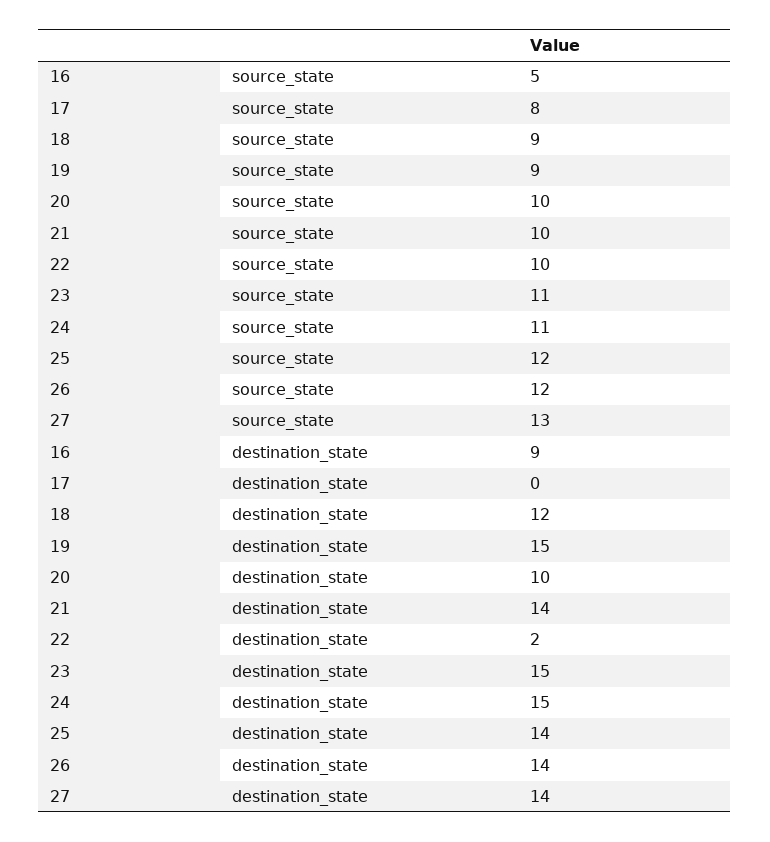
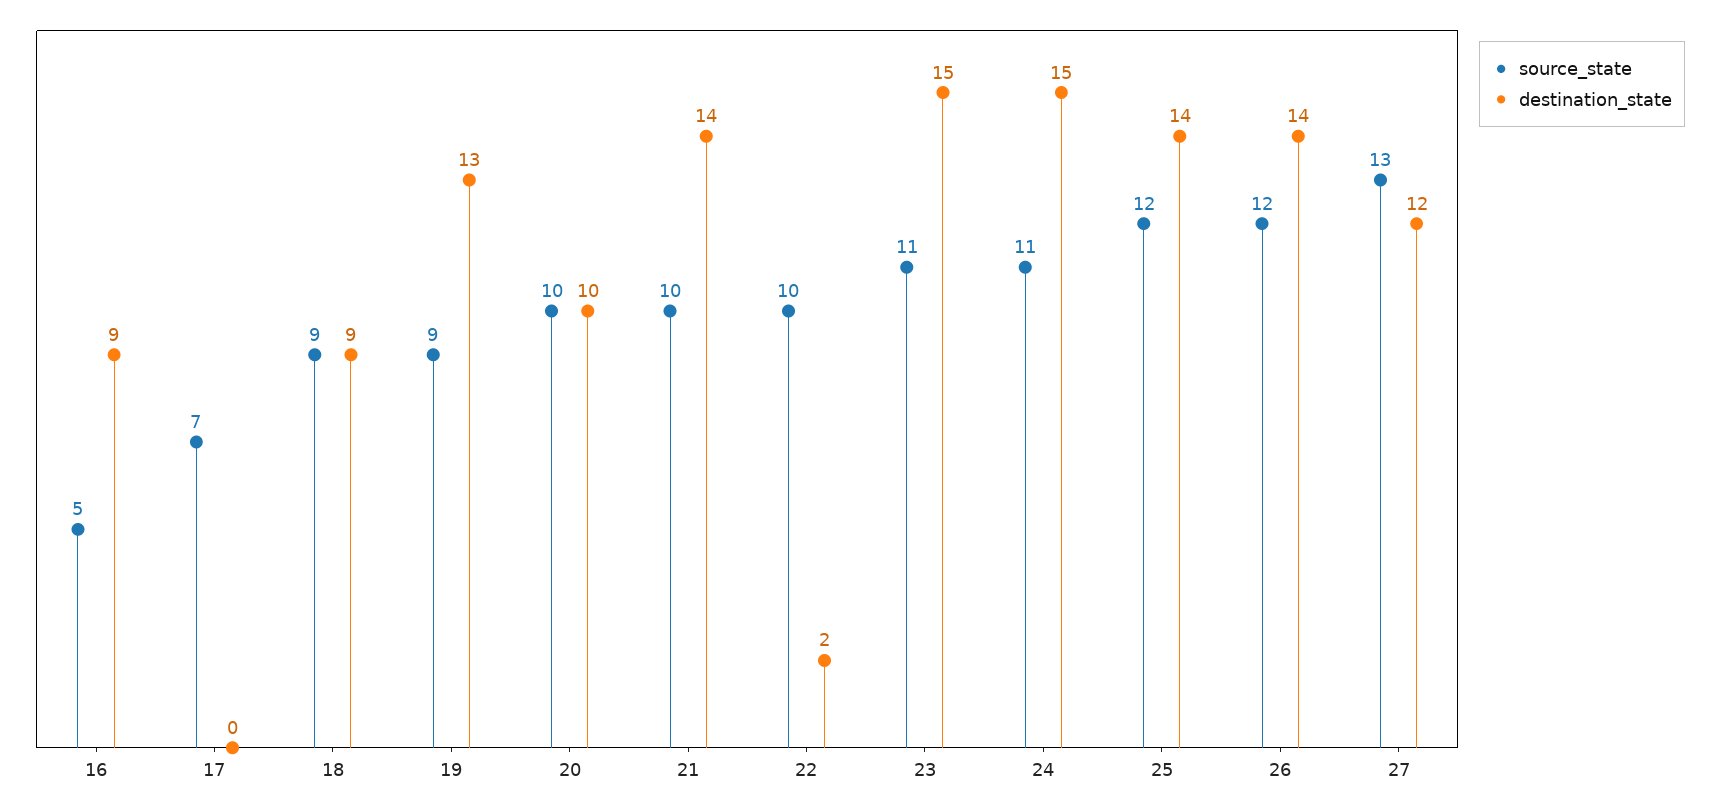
source_state, 17: 8 -> 7
destination_state, 18: 12 -> 9
destination_state, 19: 15 -> 13
destination_state, 27: 14 -> 12

